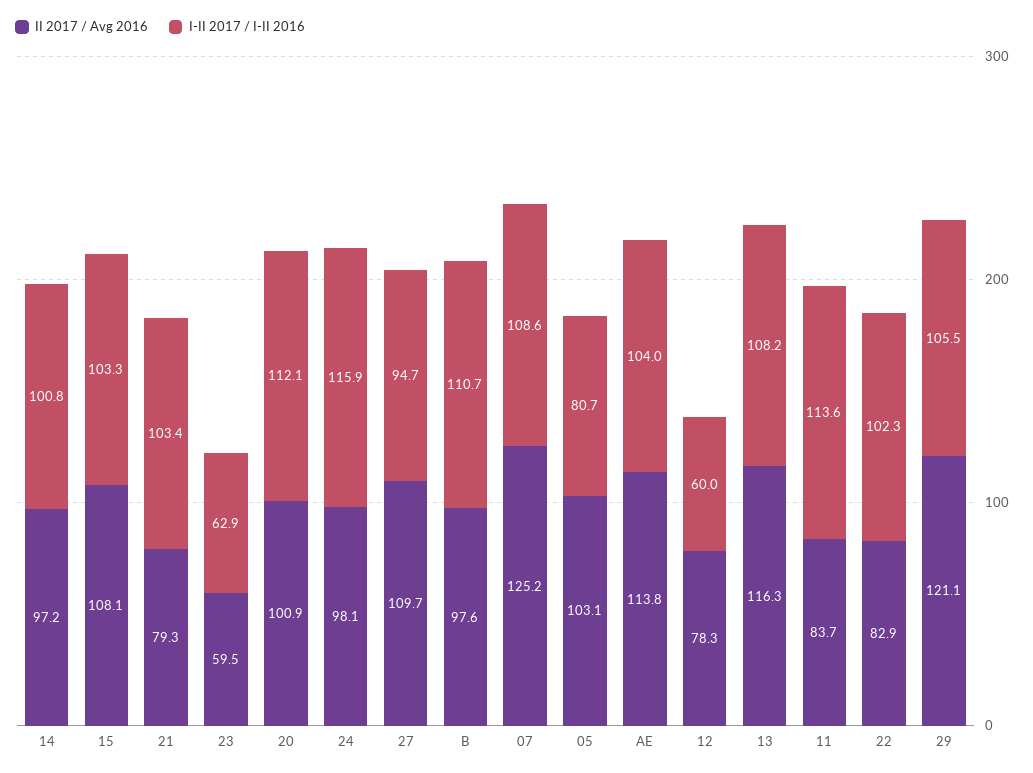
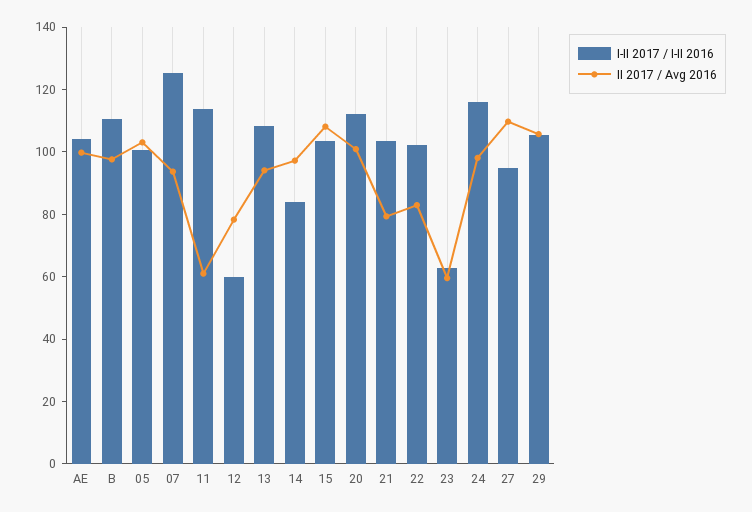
I-II 2017 / I-II 2016, 14: 100.8 -> 85
II 2017 / Avg 2016, 07: 125.2 -> 95
I-II 2017 / I-II 2016, 07: 108.6 -> 125
I-II 2017 / I-II 2016, 05: 80.7 -> 100
II 2017 / Avg 2016, AE: 113.8 -> 100
II 2017 / Avg 2016, 13: 116.3 -> 95
II 2017 / Avg 2016, 11: 83.7 -> 60
II 2017 / Avg 2016, 29: 121.1 -> 105

